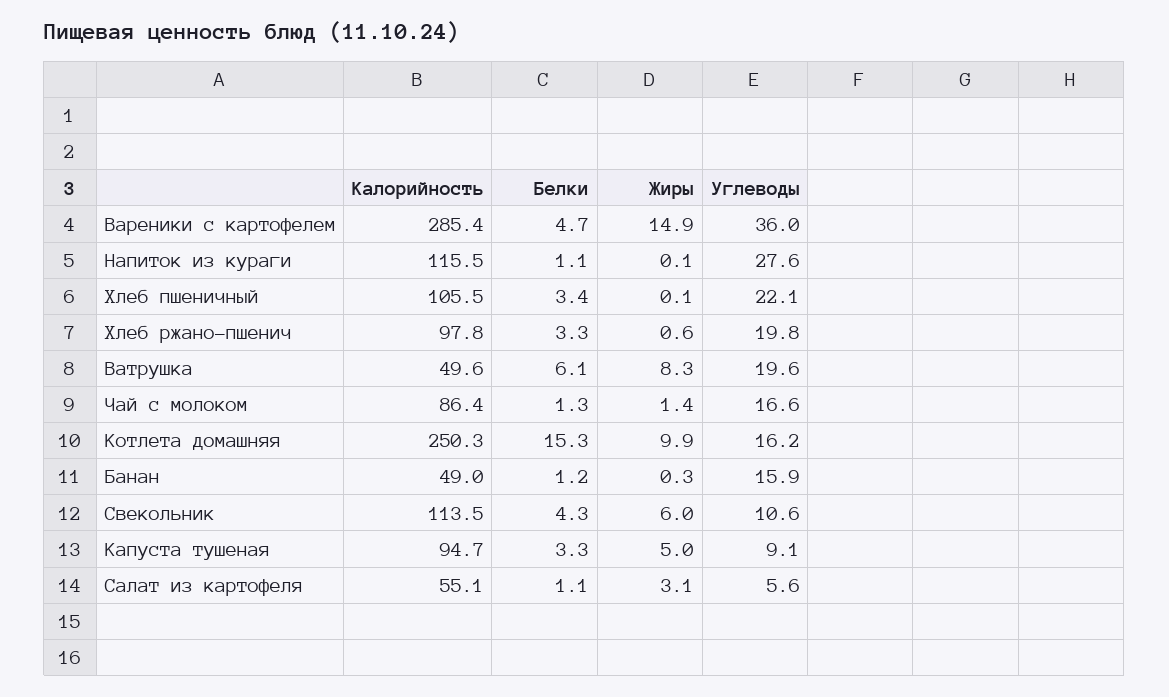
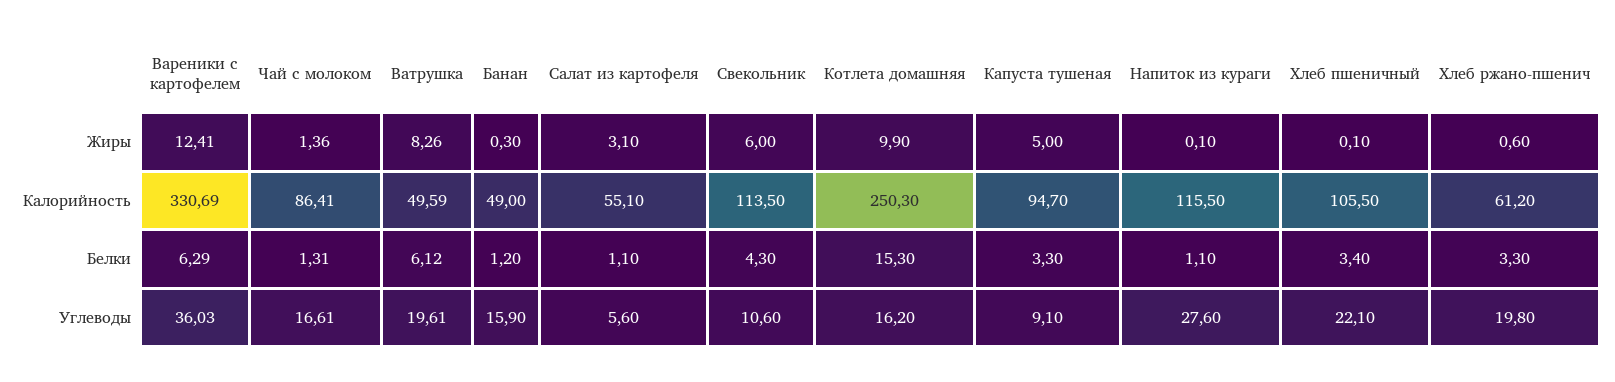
Калорийность, Вареники с картофелем: 285.4 -> 330.69
Белки, Вареники с картофелем: 4.7 -> 6.29
Жиры, Вареники с картофелем: 14.9 -> 12.41
Калорийность, Хлеб ржано-пшенич: 97.8 -> 61.2

